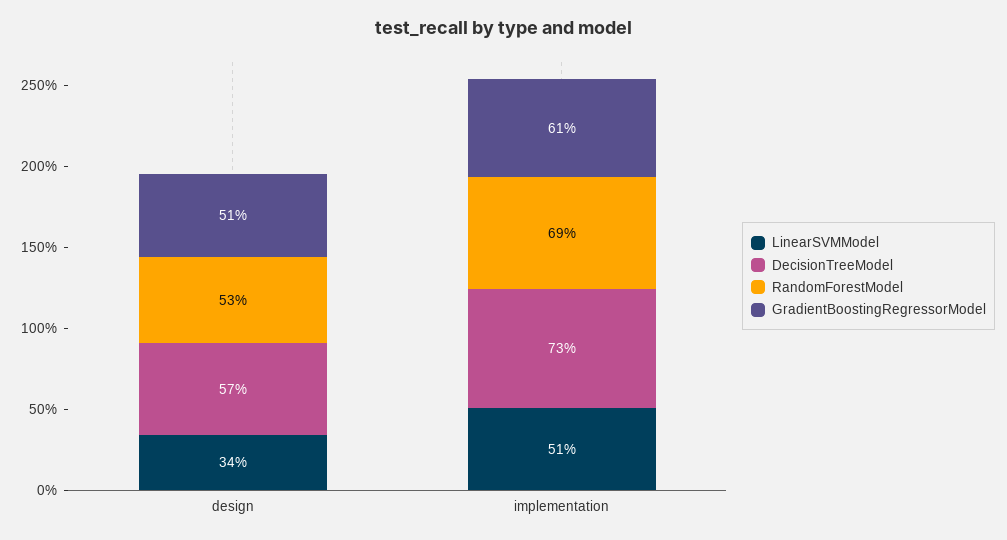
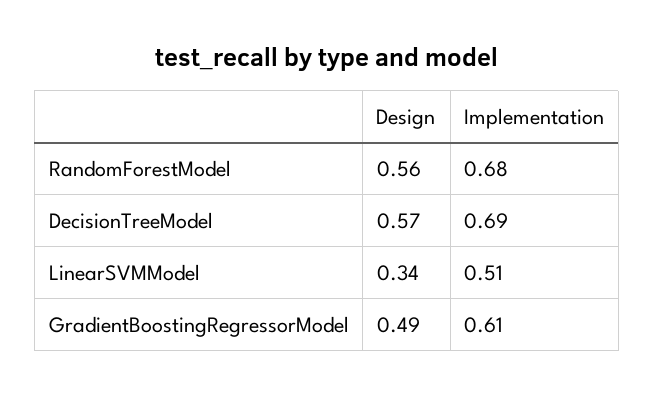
RandomForestModel, design: 0.53 -> 0.56
GradientBoostingRegressorModel, design: 0.51 -> 0.49
DecisionTreeModel, implementation: 0.73 -> 0.69
RandomForestModel, implementation: 0.69 -> 0.68

